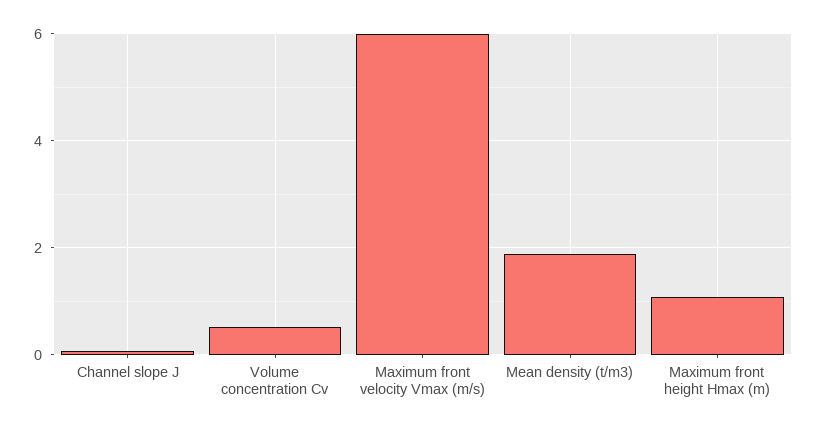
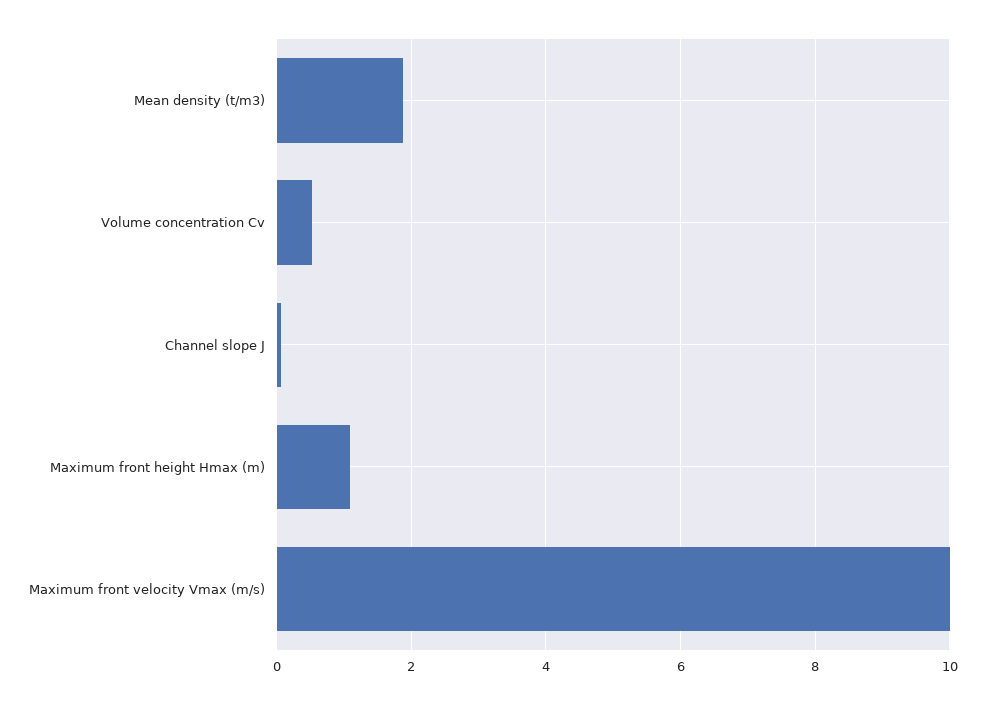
Maximum front velocity Vmax (m/s): 6 -> 10

